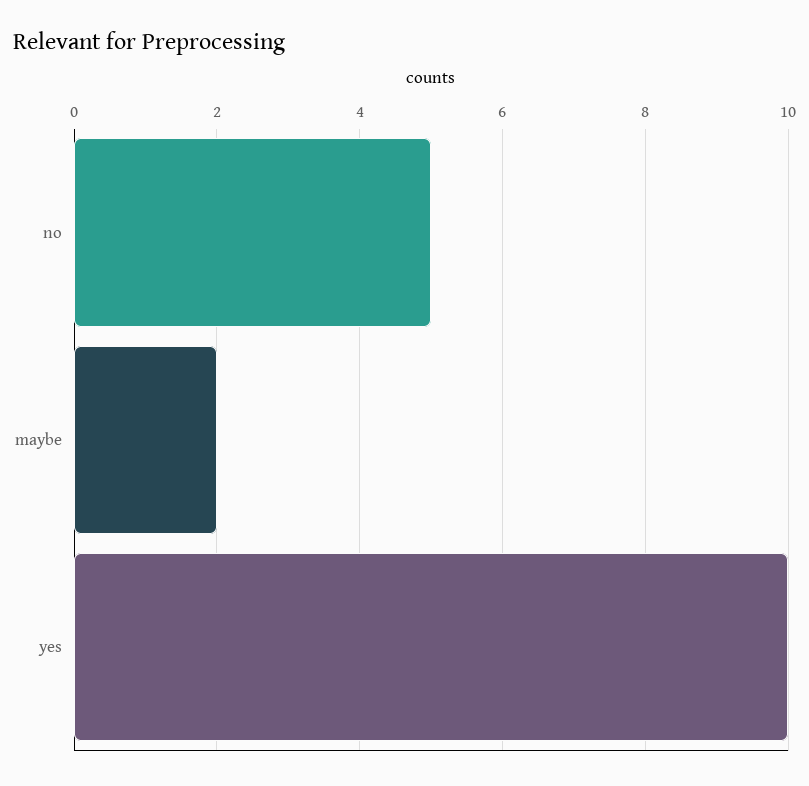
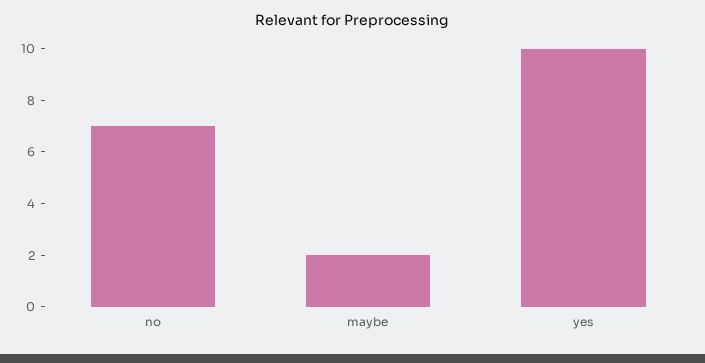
no: 5 -> 7

